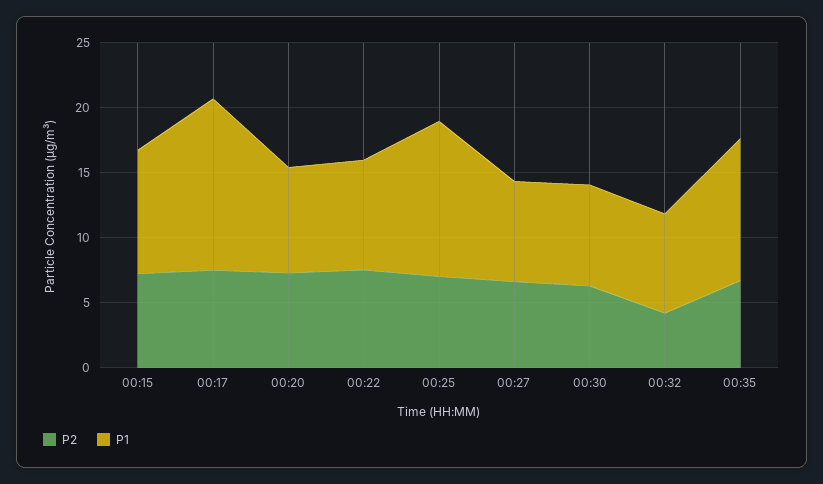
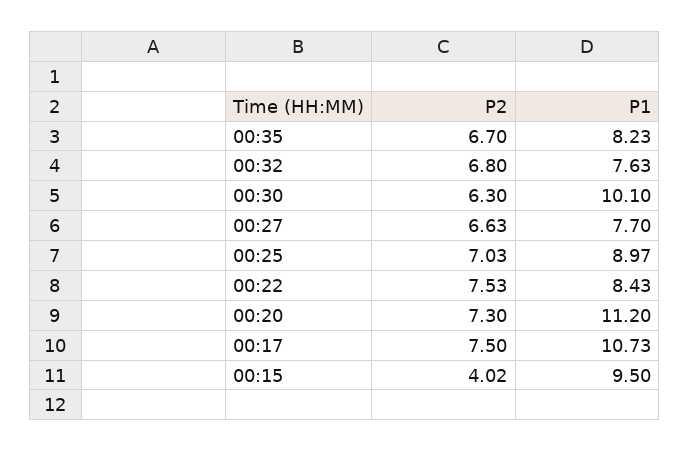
P2, 00:15: 7 -> 4.02
P1, 00:17: 13 -> 10.73
P1, 00:20: 8 -> 11.2
P1, 00:25: 12 -> 8.97
P1, 00:30: 8 -> 10.1
P2, 00:32: 4 -> 6.8
P1, 00:35: 11 -> 8.23

